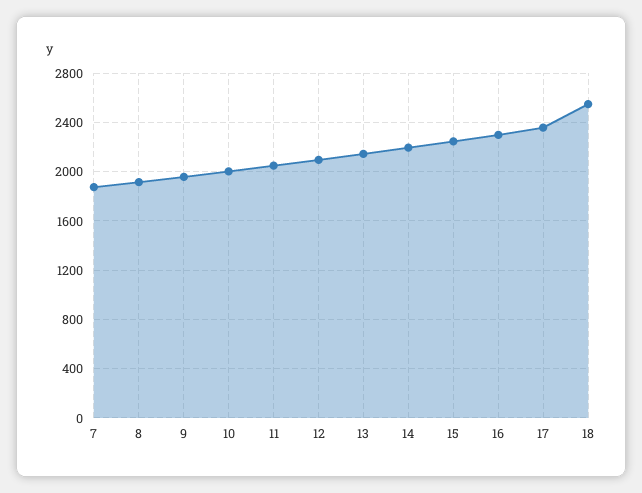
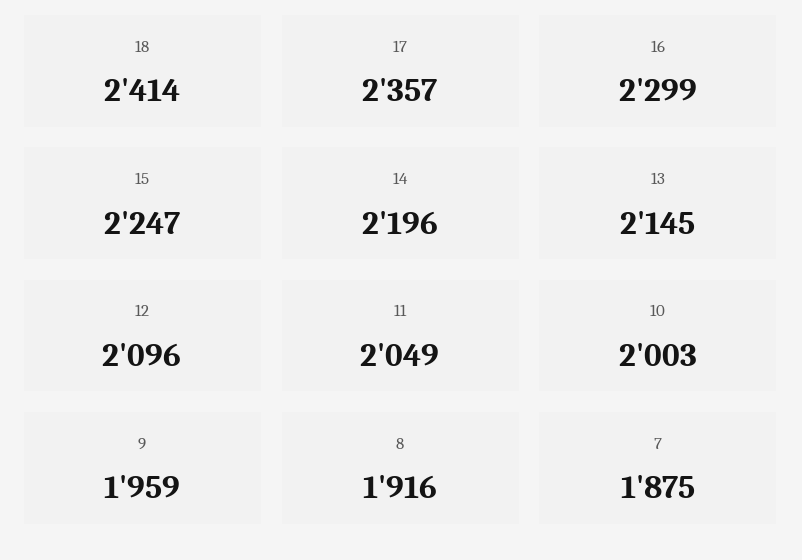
18: 2550 -> 2414

